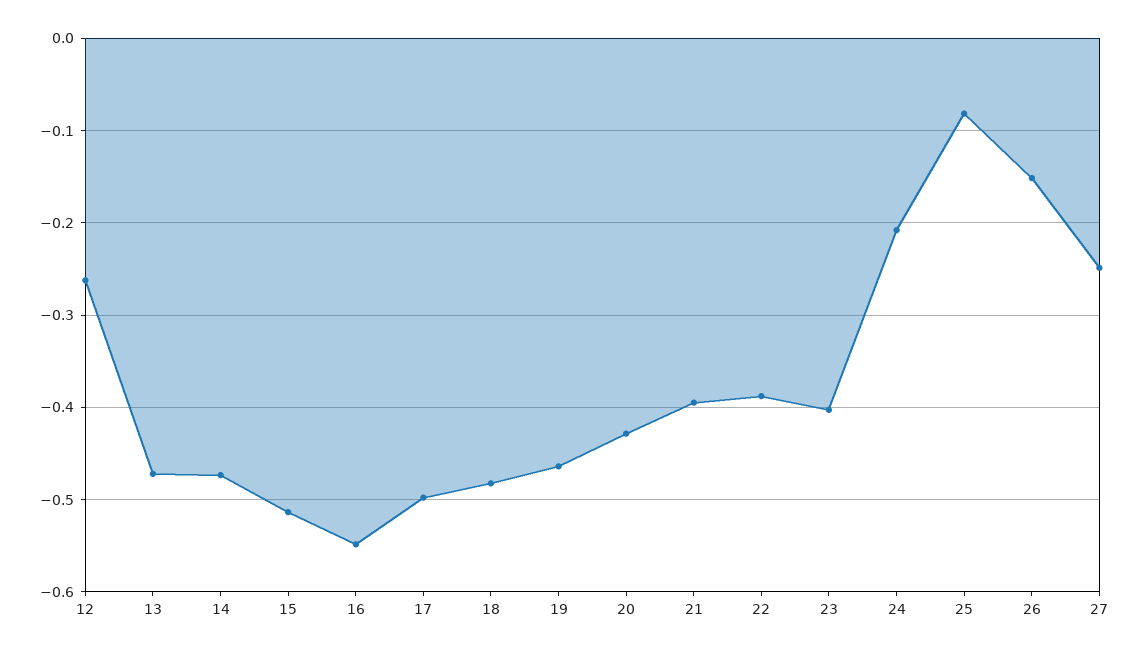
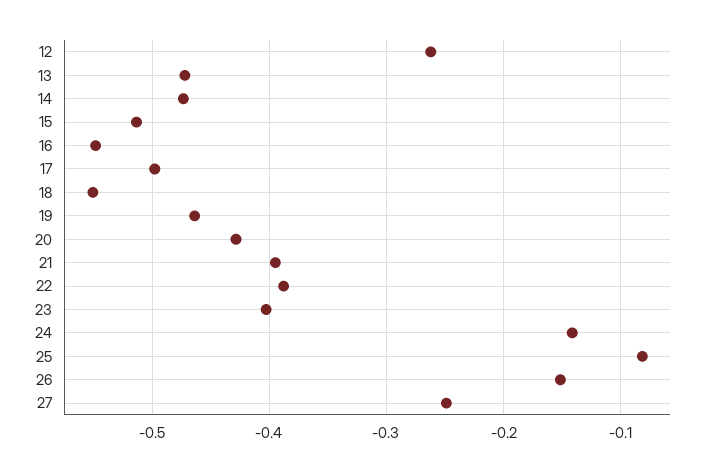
18: -0.48 -> -0.55
24: -0.21 -> -0.14

